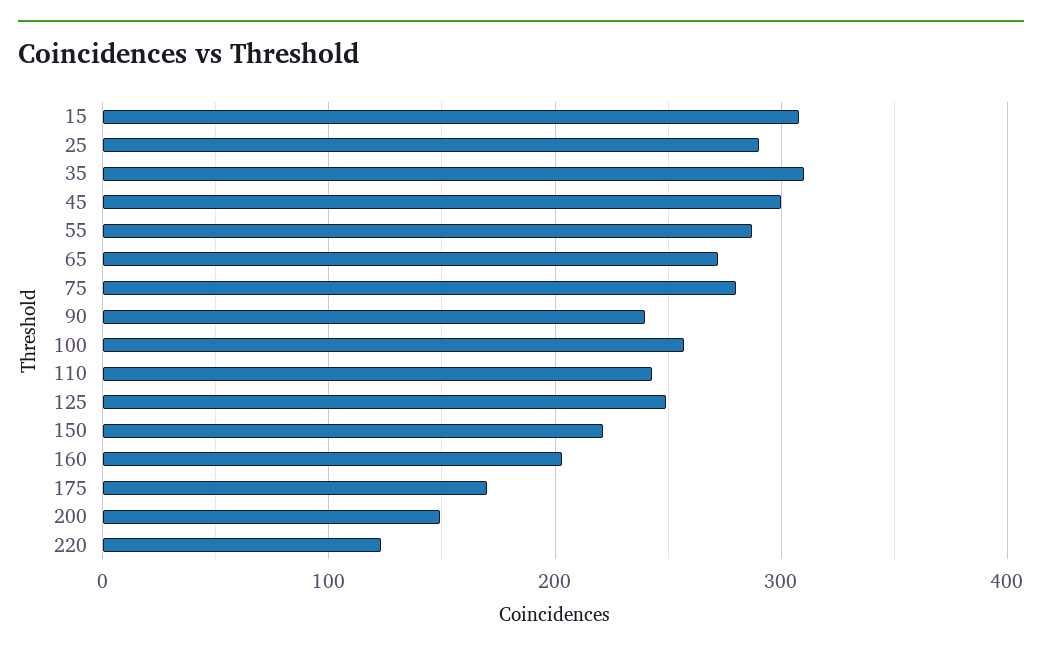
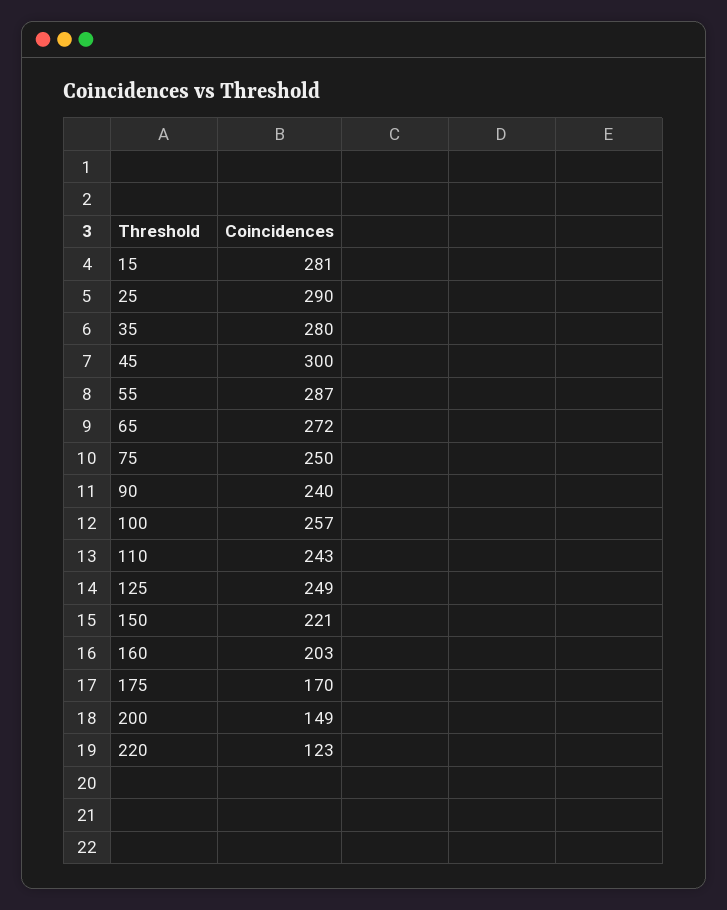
15: 310 -> 281
35: 310 -> 280
75: 280 -> 250

